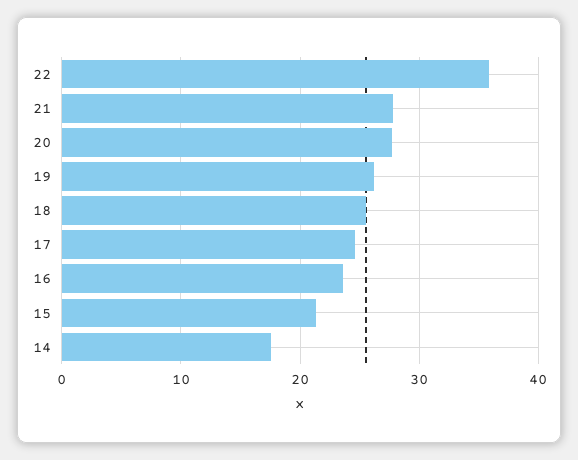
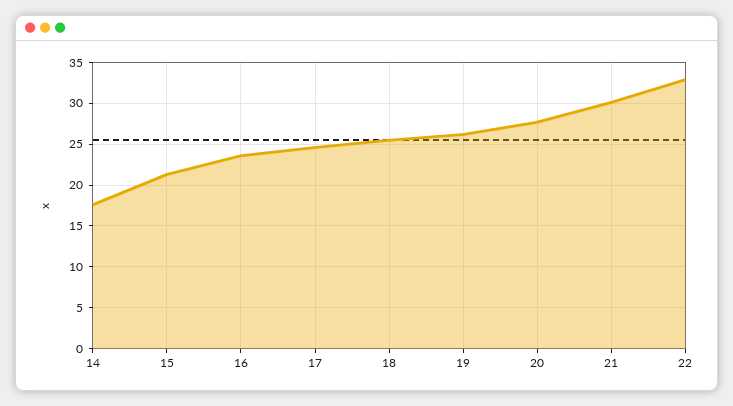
22: 36 -> 33
21: 28 -> 30

